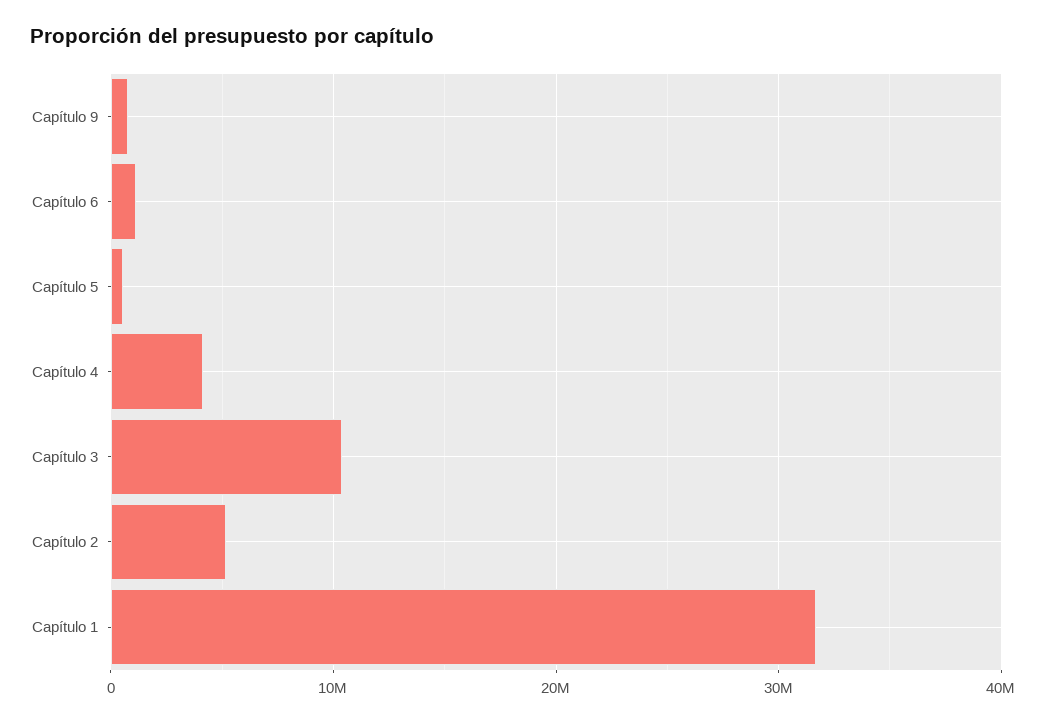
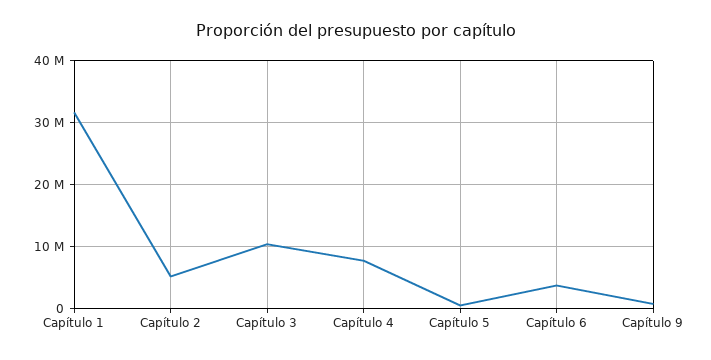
Capítulo 6: 1000000 -> 4000000
Capítulo 4: 4000000 -> 8000000

